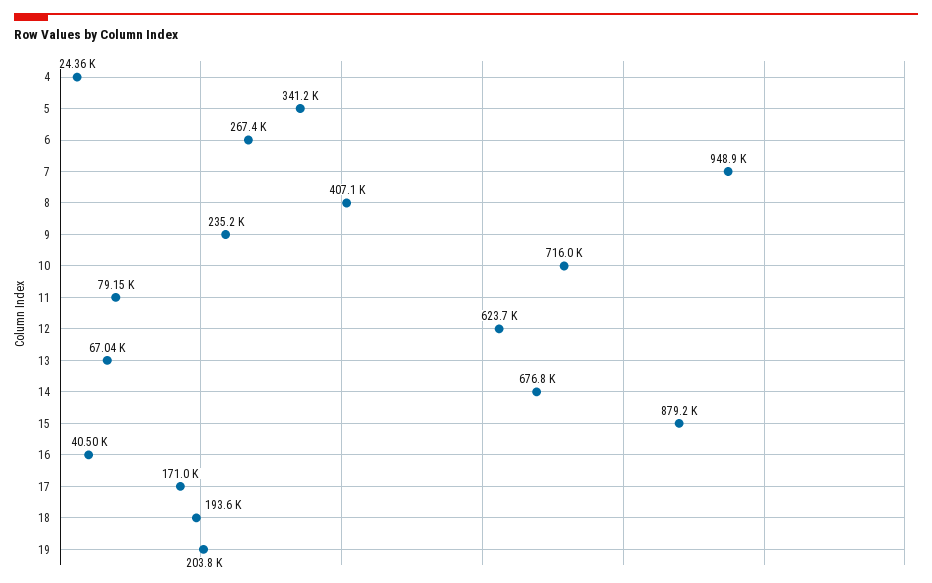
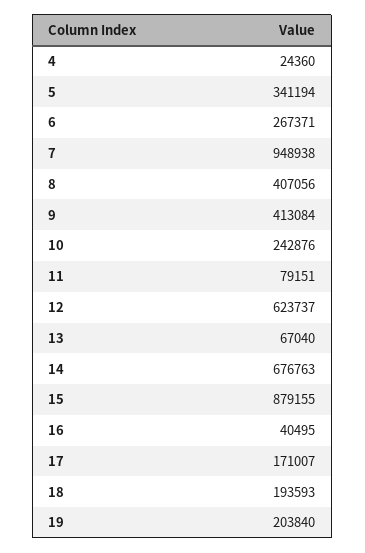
9: 235200 -> 413084
10: 716000 -> 242876

